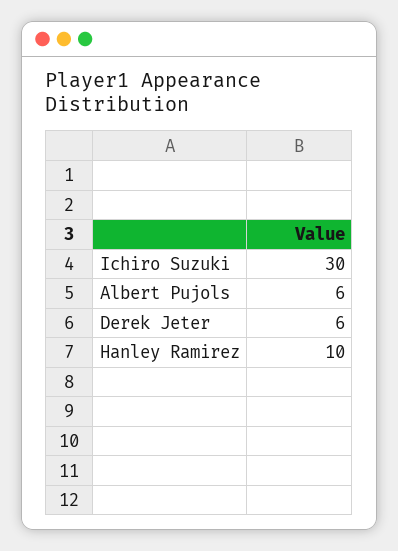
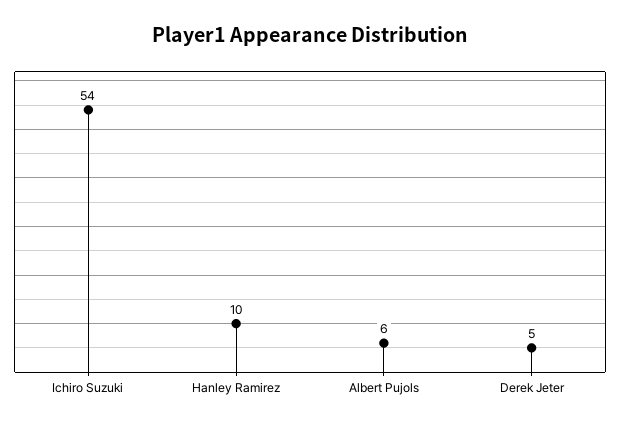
Ichiro Suzuki: 30 -> 54
Derek Jeter: 6 -> 5

